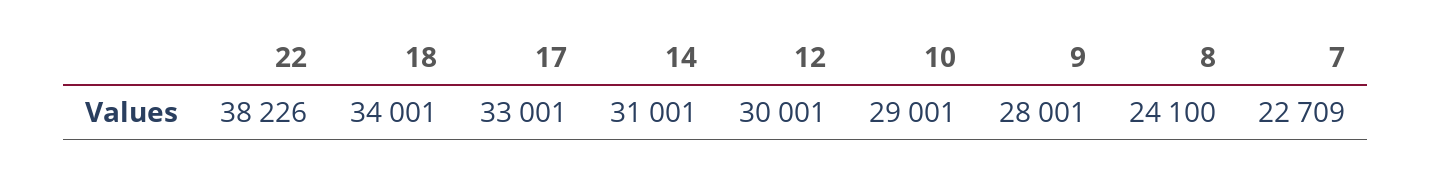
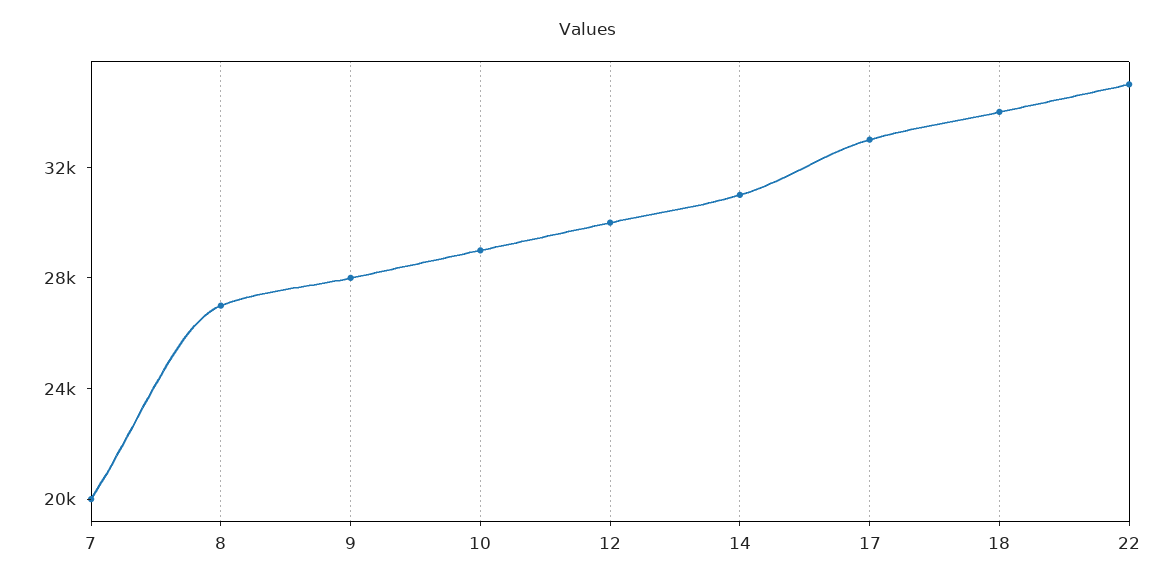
22: 38226 -> 35000
8: 24100 -> 27000
7: 22709 -> 20000

